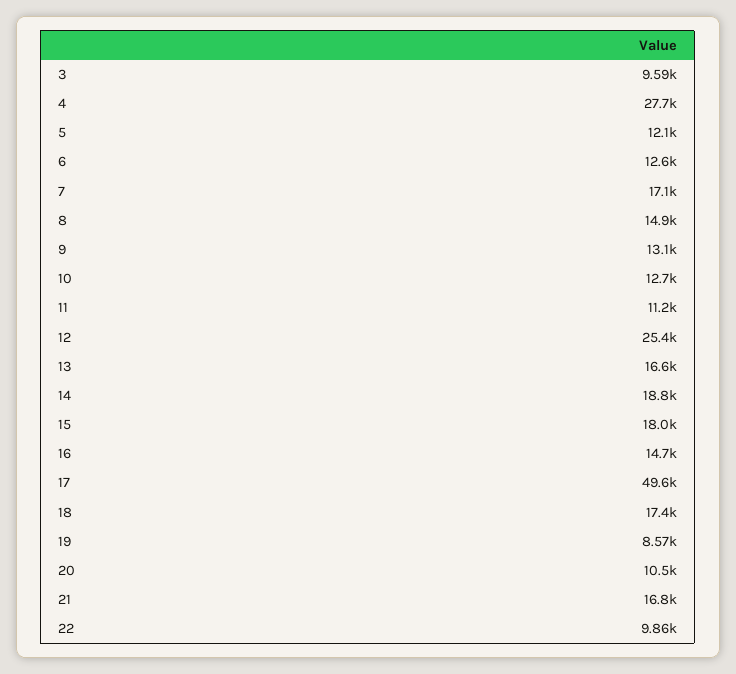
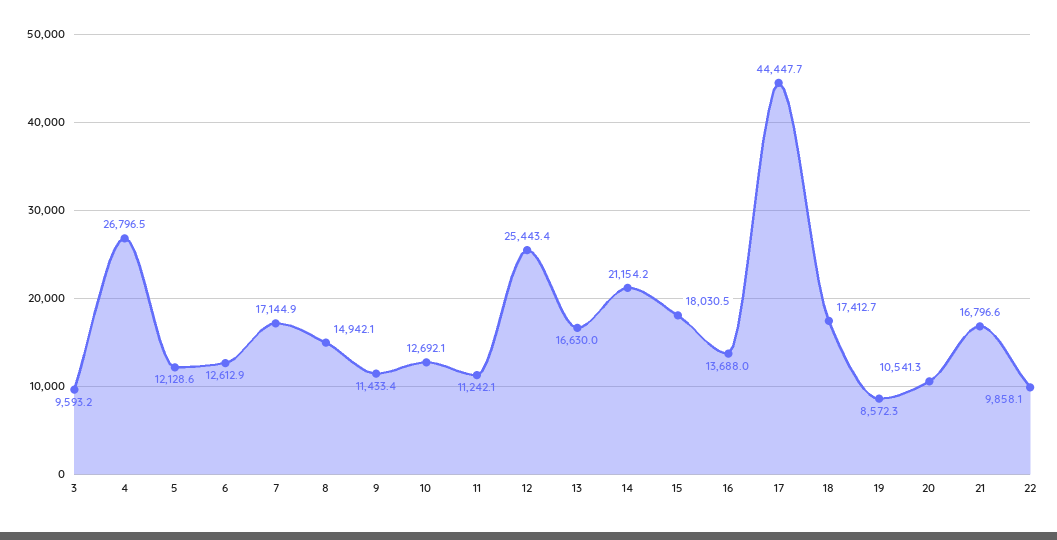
4: 27700 -> 26796.5
9: 13100 -> 11433.4
14: 18800 -> 21154.2
16: 14700 -> 13688
17: 49600 -> 44447.7

